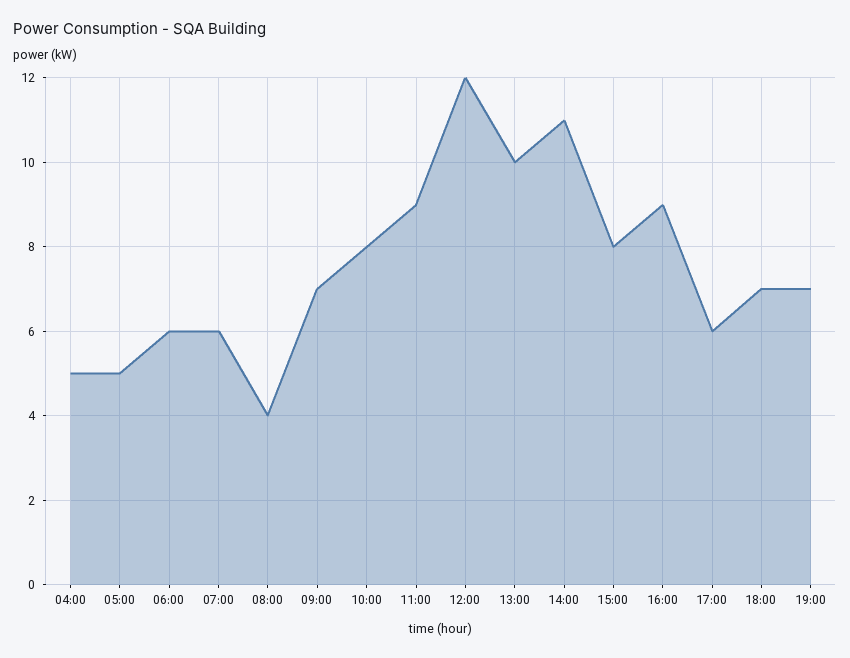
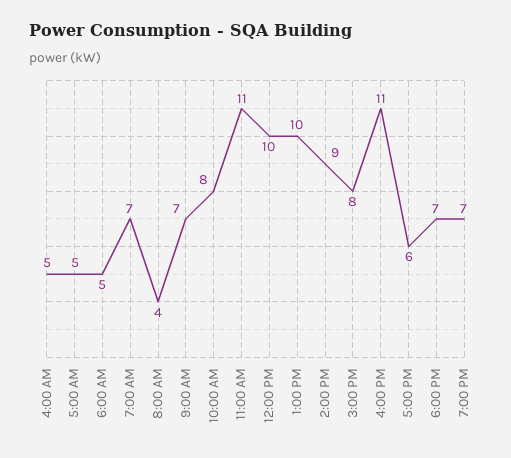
06:00: 6 -> 5
07:00: 6 -> 7
11:00: 9 -> 11
12:00: 12 -> 10
14:00: 11 -> 9
16:00: 9 -> 11

